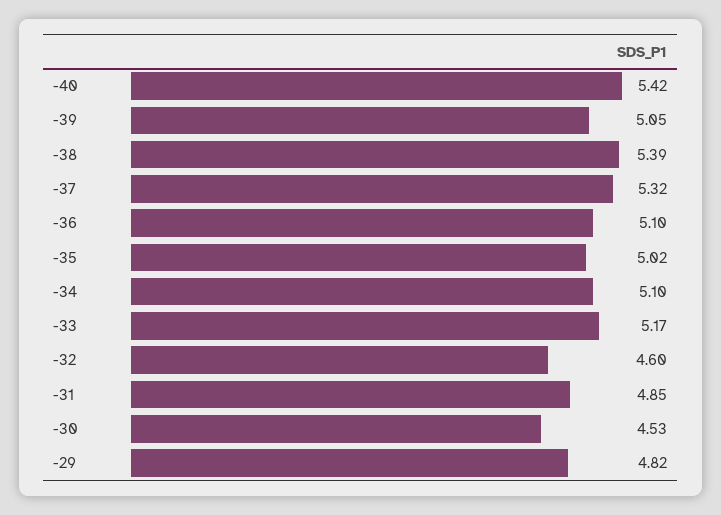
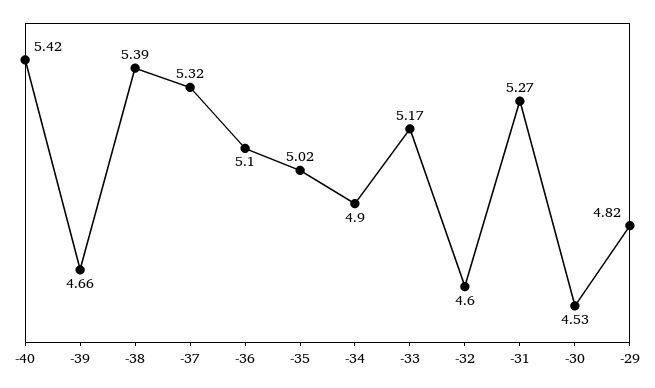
-39: 5.05 -> 4.66
-34: 5.1 -> 4.9
-31: 4.85 -> 5.27

